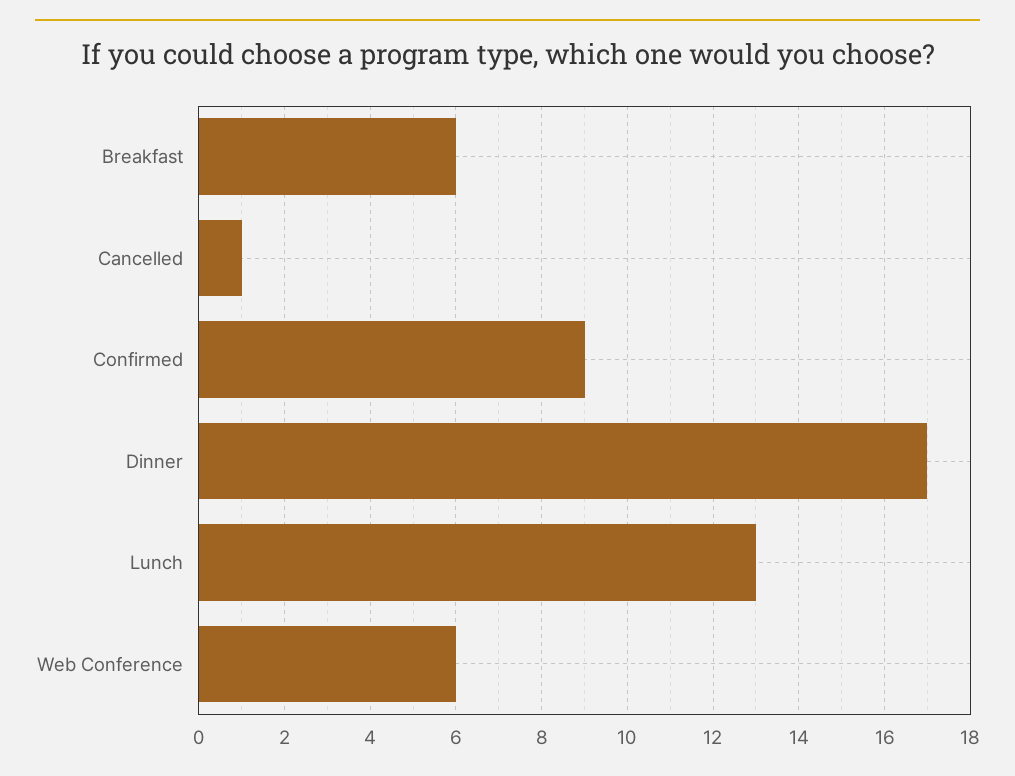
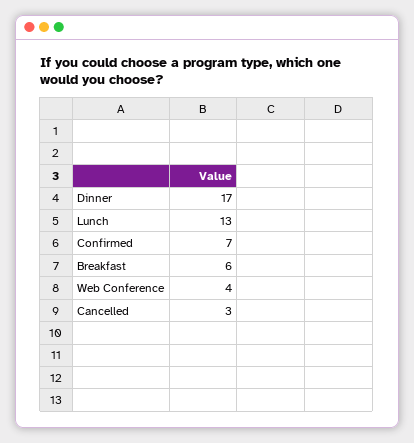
Cancelled: 1 -> 3
Confirmed: 9 -> 7
Web Conference: 6 -> 4

